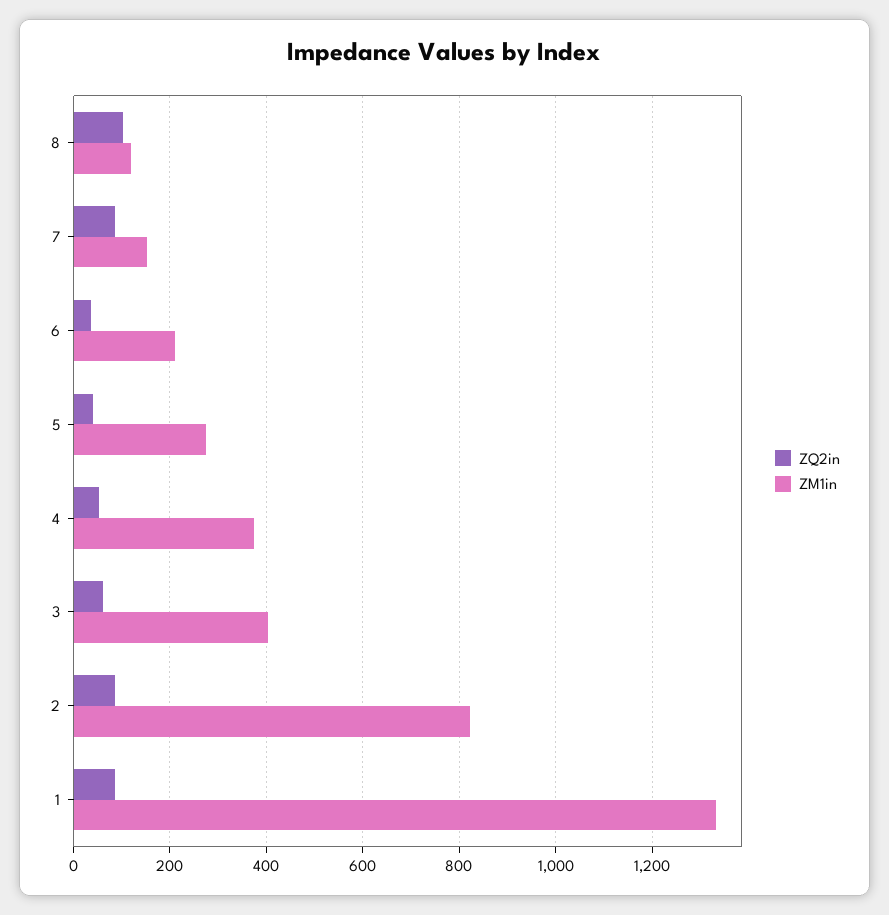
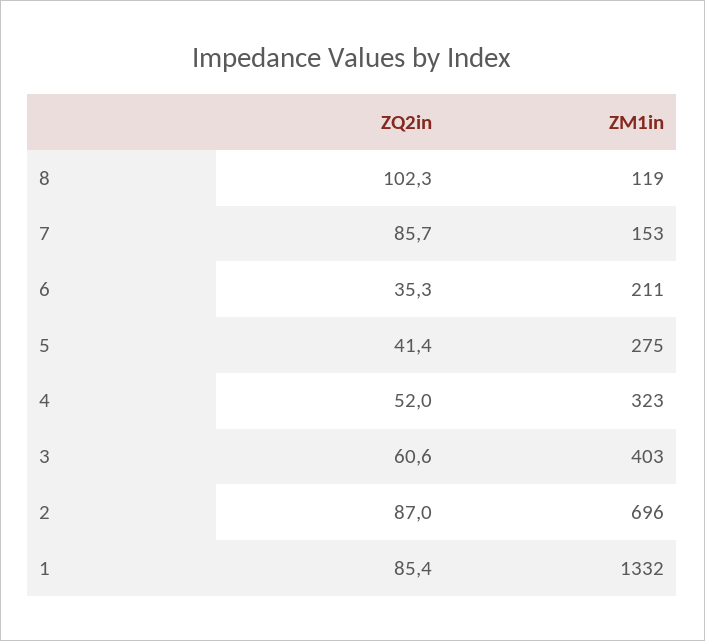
ZM1in, 4: 380 -> 323
ZM1in, 2: 820 -> 696

